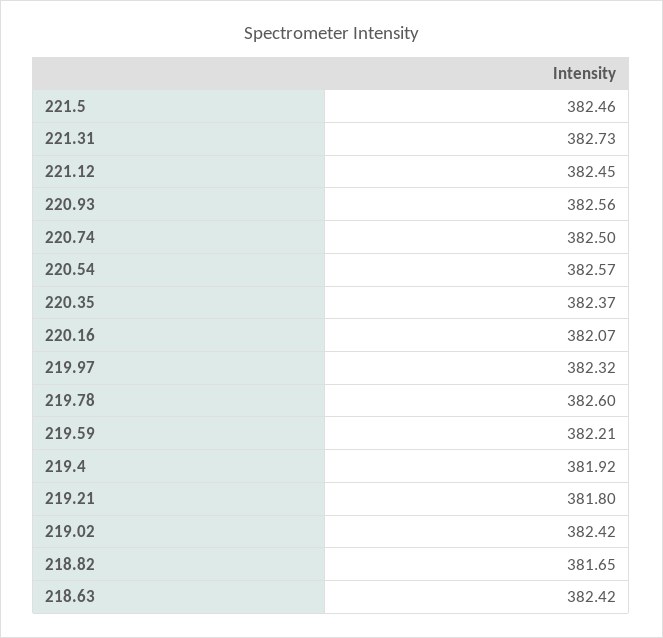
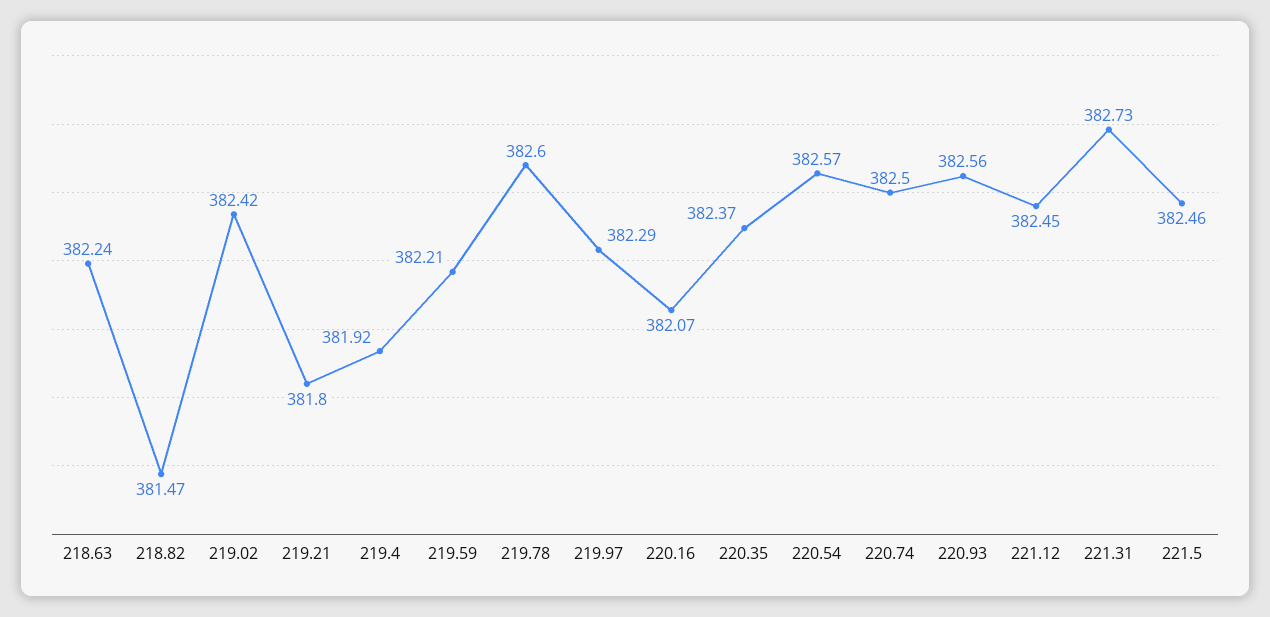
219.97: 382.32 -> 382.29
218.82: 381.65 -> 381.47
218.63: 382.42 -> 382.24

